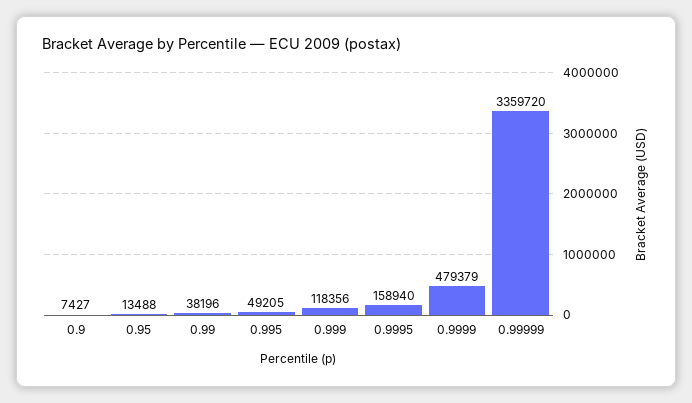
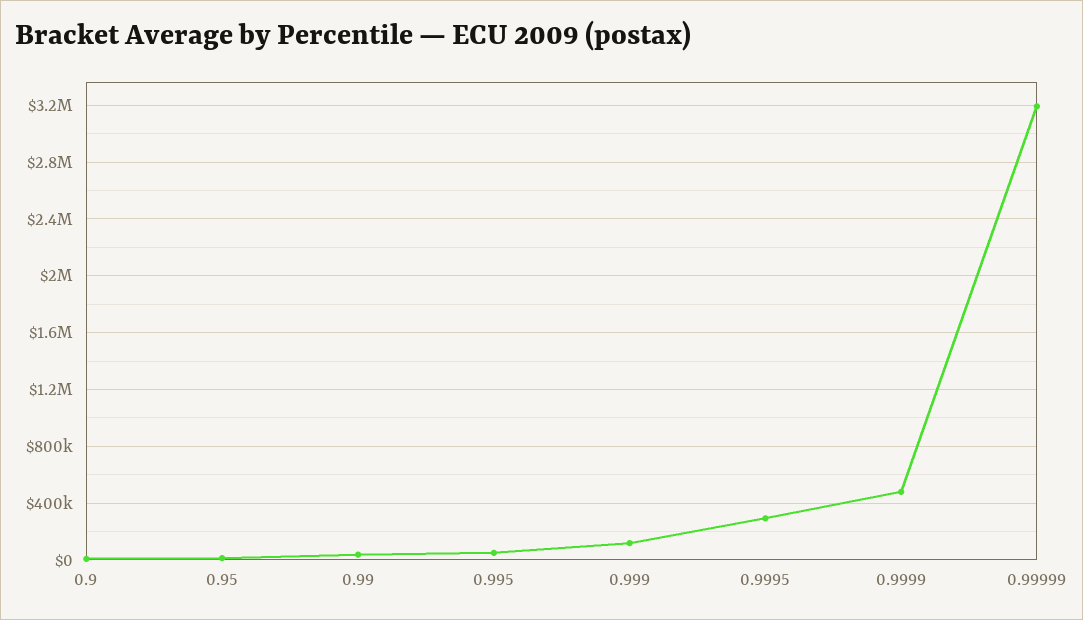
0.9995: 158940 -> 300000
0.99999: 3359720 -> 3200000

